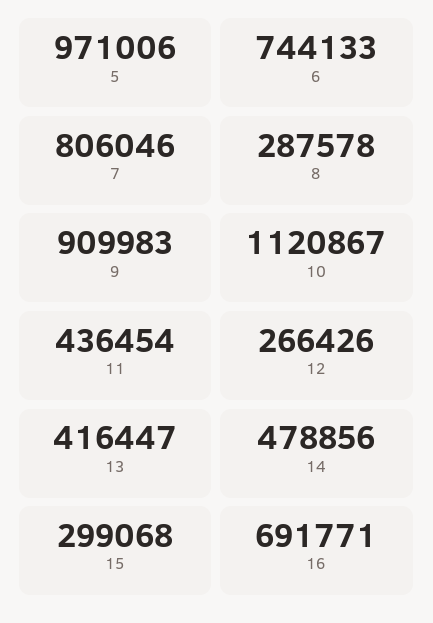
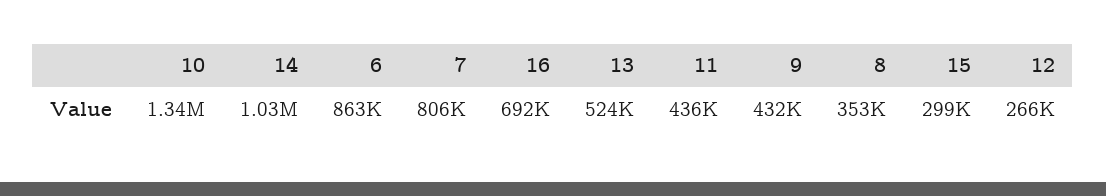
5: 971006 -> none
6: 744133 -> 863000
8: 287578 -> 353000
9: 909983 -> 432000
10: 1120867 -> 1340000
13: 416447 -> 524000
14: 478856 -> 1030000

